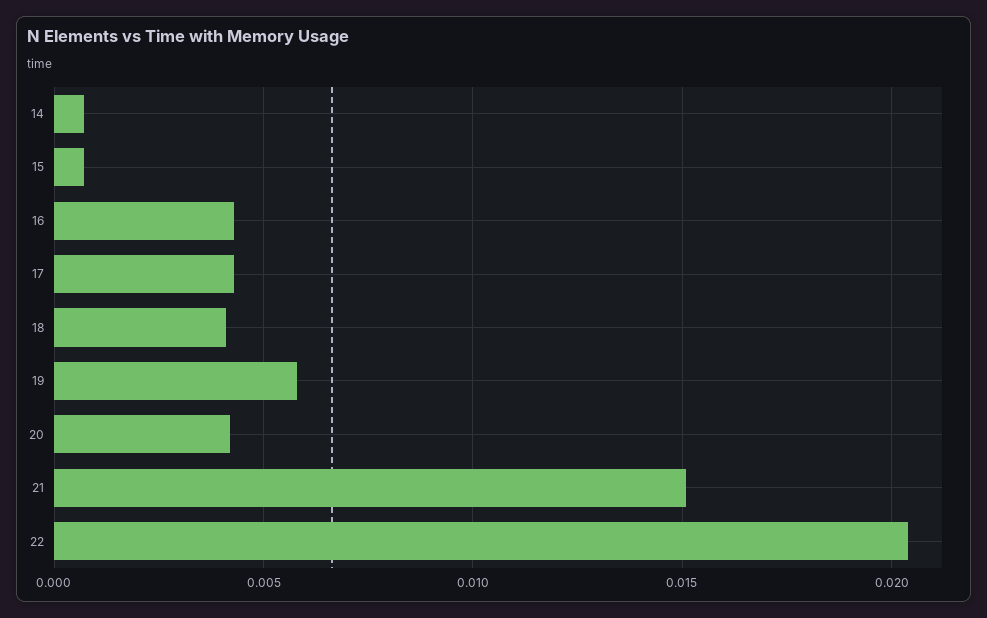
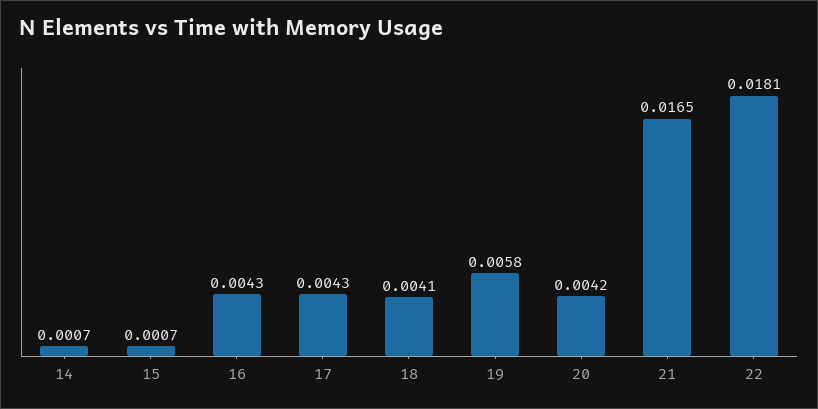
21: 0.015 -> 0.0165
22: 0.0205 -> 0.0181

